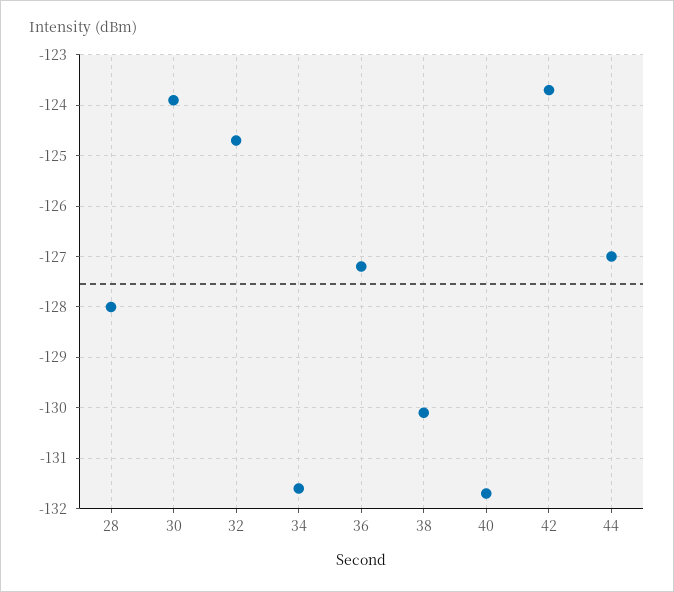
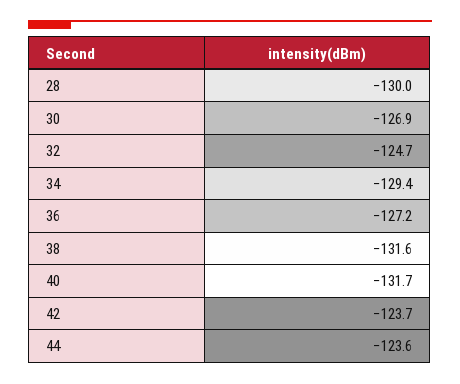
28: -128 -> -130
30: -124 -> -126.9
34: -131.5 -> -129.4
38: -130 -> -131.6
44: -127 -> -123.6

